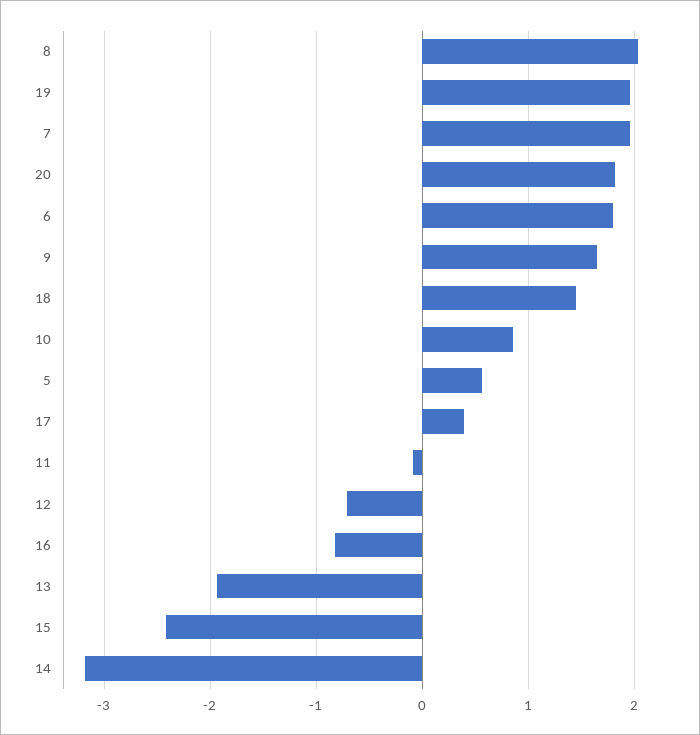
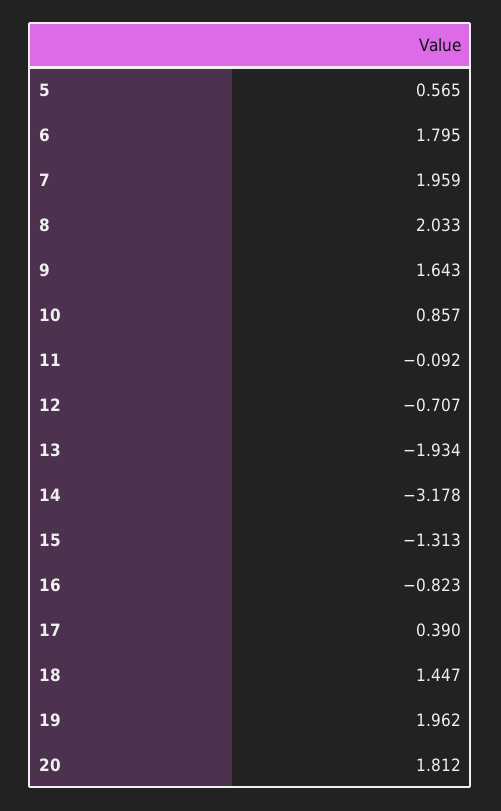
15: -2.4 -> -1.313

